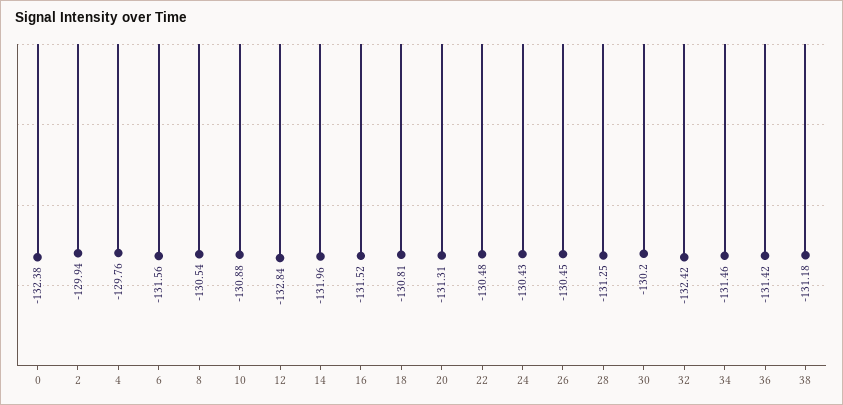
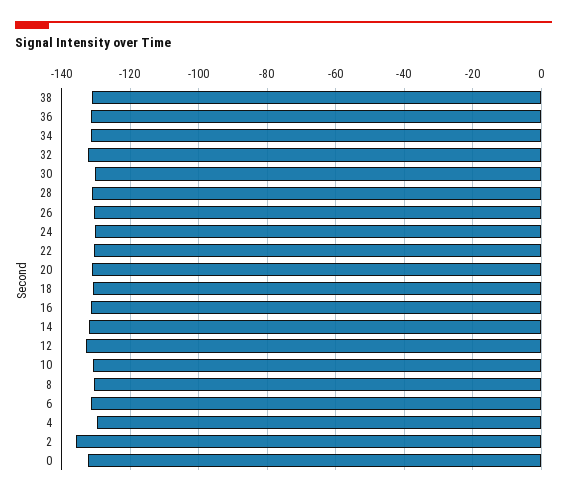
2: -129.94 -> -136

